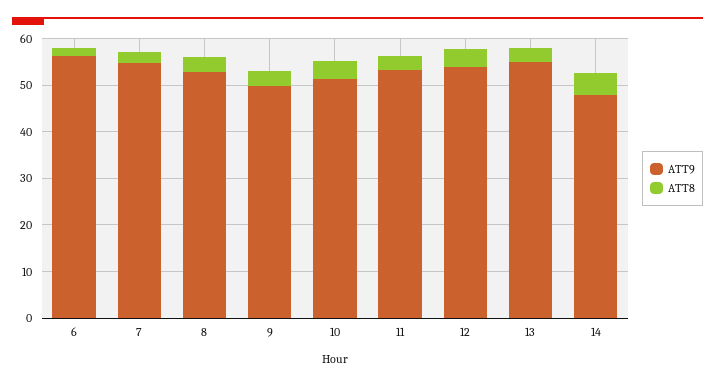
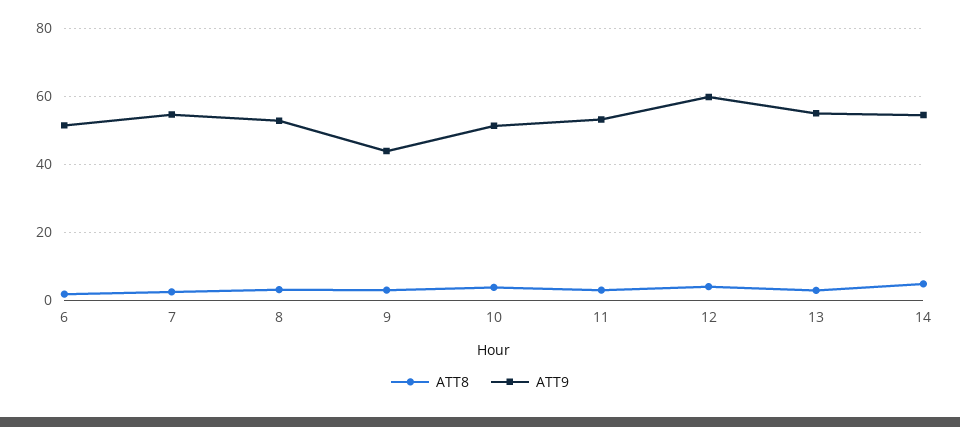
ATT9, 6: 56 -> 52
ATT9, 9: 50 -> 44
ATT9, 12: 54 -> 60
ATT9, 14: 48 -> 54

